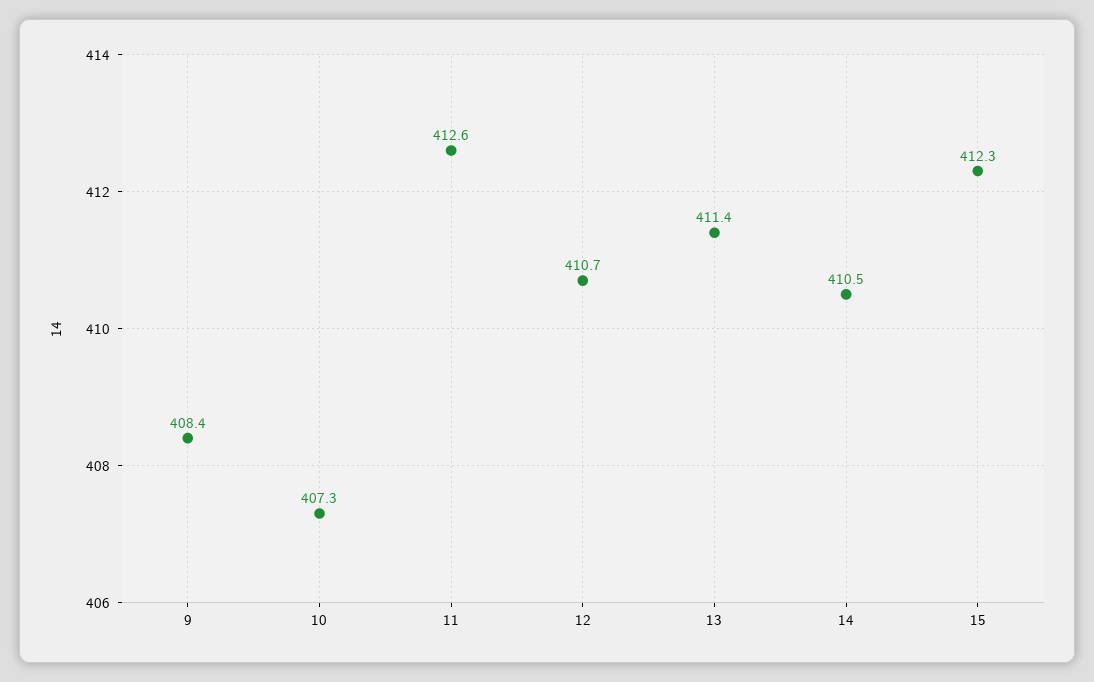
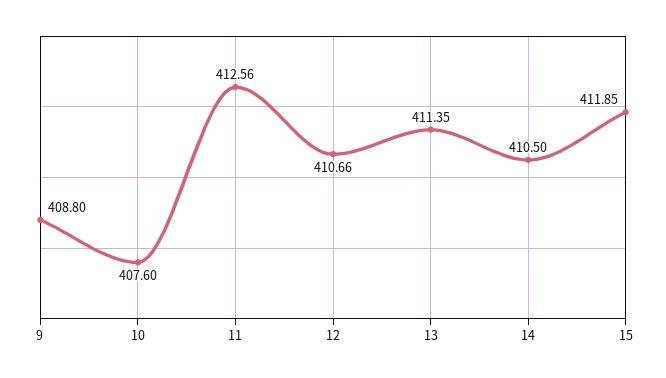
9: 408.4 -> 408.8
10: 407.3 -> 407.6
15: 412.3 -> 411.85

